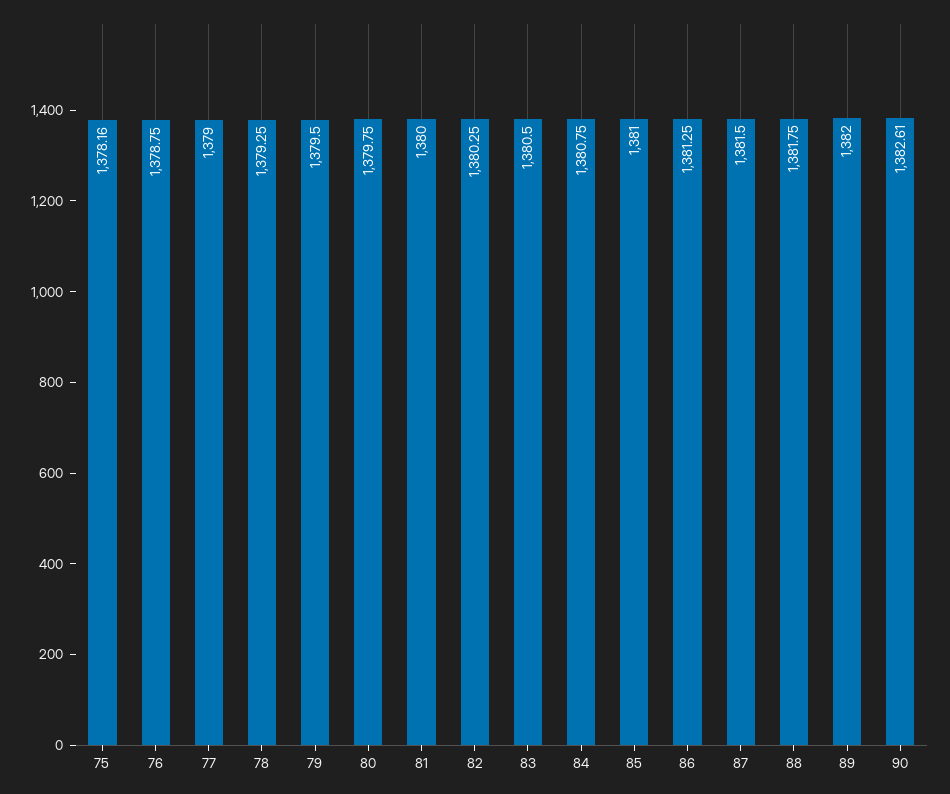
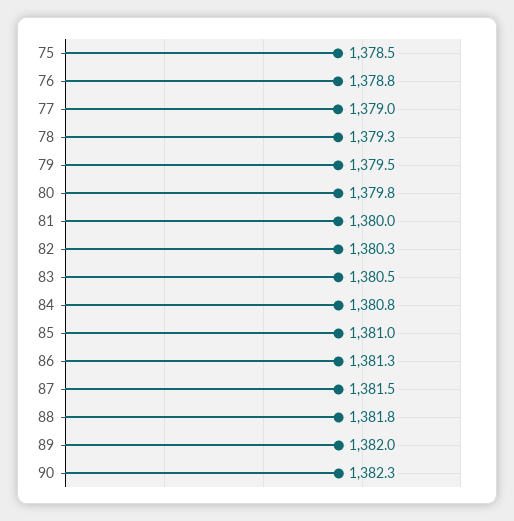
75: 1378.16 -> 1378.5
90: 1382.61 -> 1382.3

